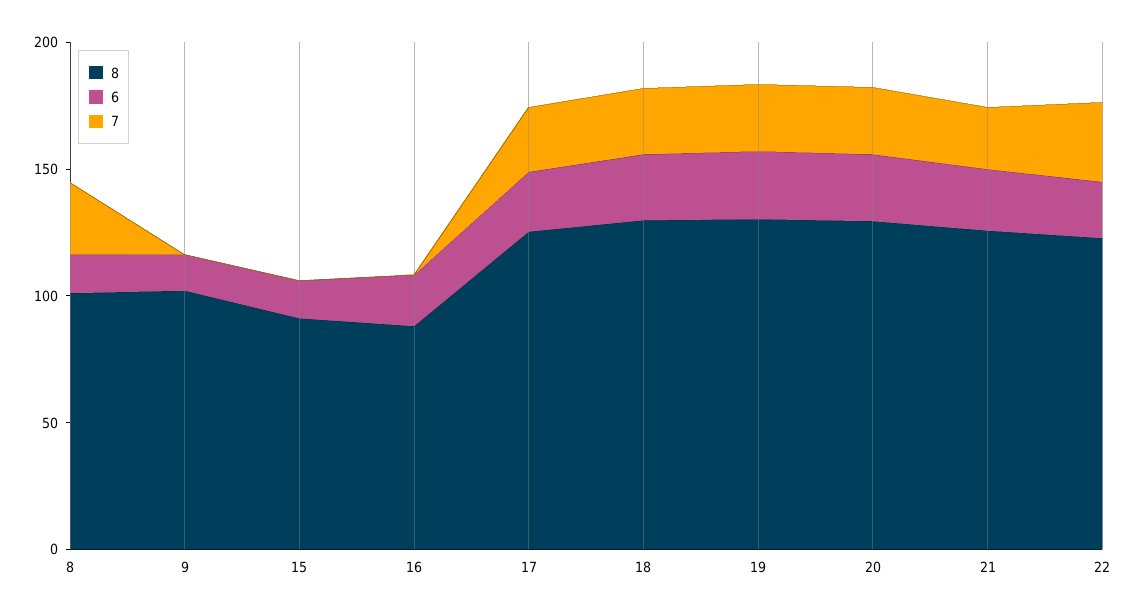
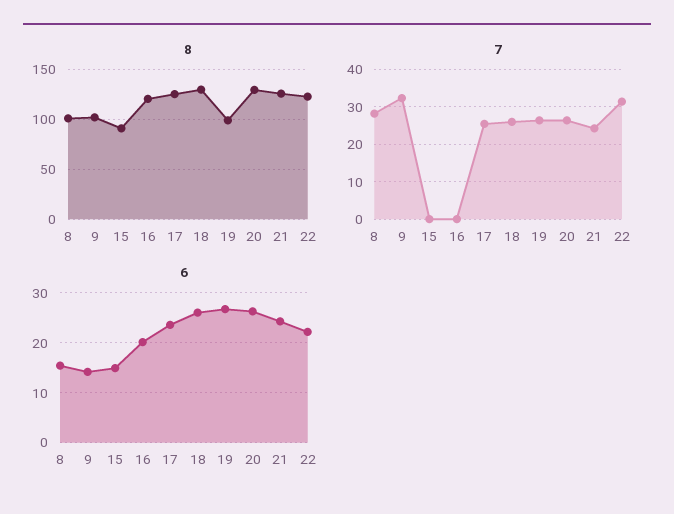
7, 9: 0 -> 32
8, 16: 90 -> 120
8, 19: 130 -> 100

